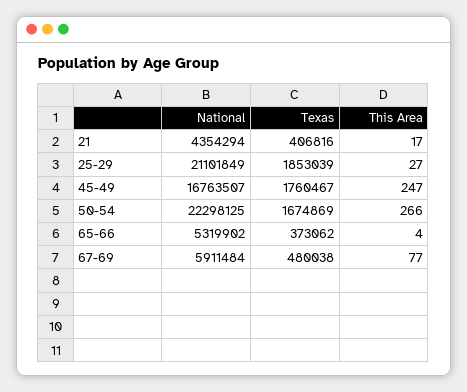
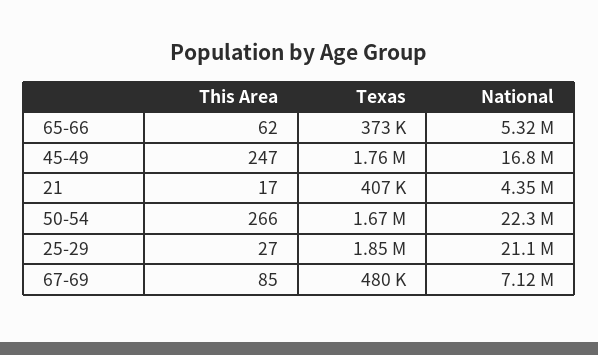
This Area, 65-66: 4 -> 62
National, 67-69: 5911484 -> 7120000
This Area, 67-69: 77 -> 85

